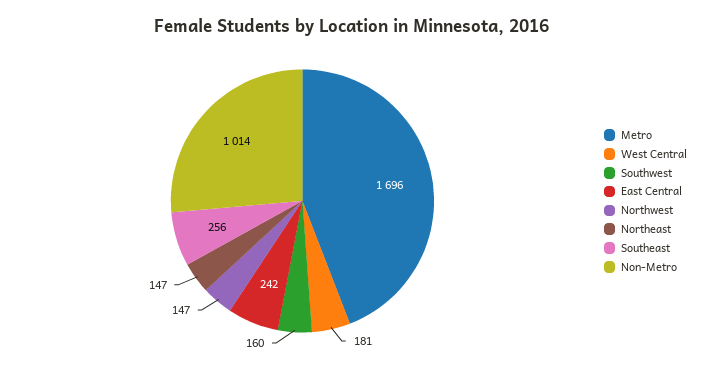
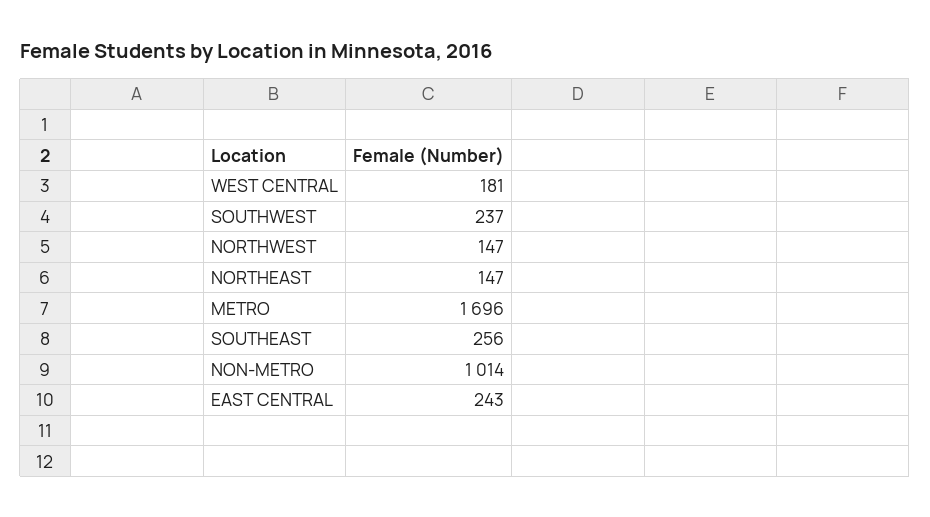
Southwest: 160 -> 237
East Central: 242 -> 243

